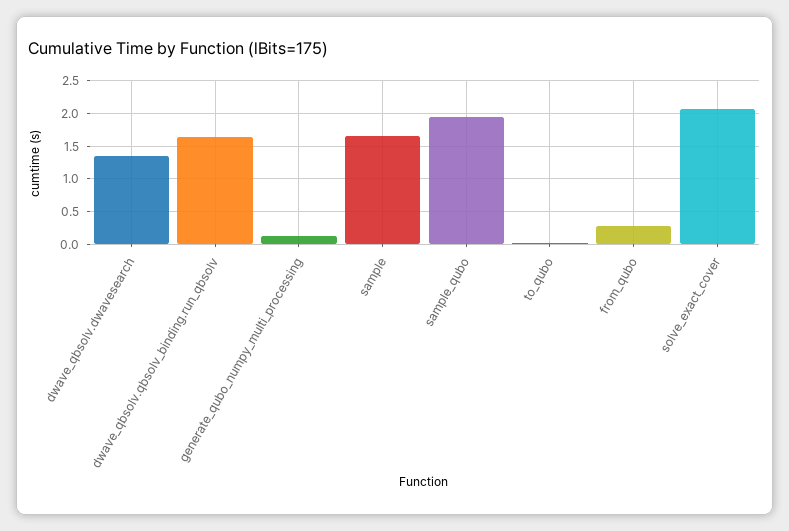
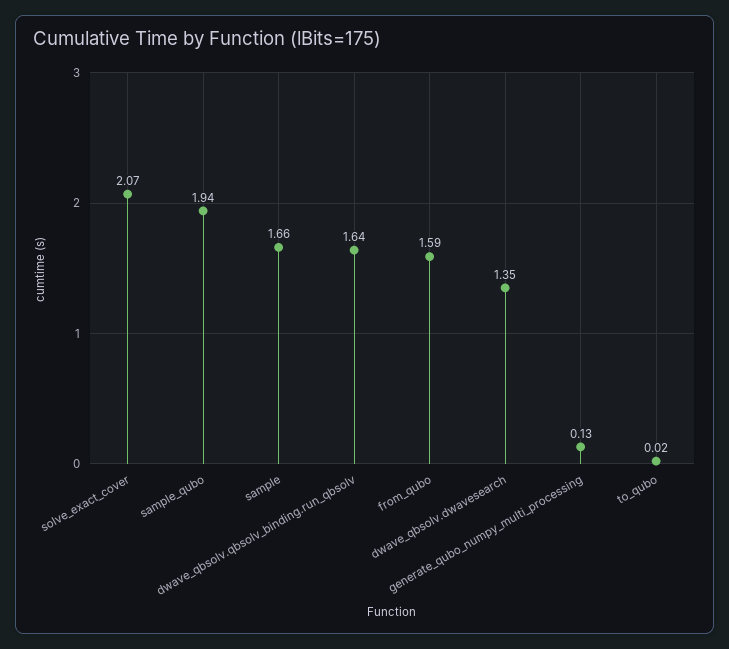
from_qubo: 0.3 -> 1.59

